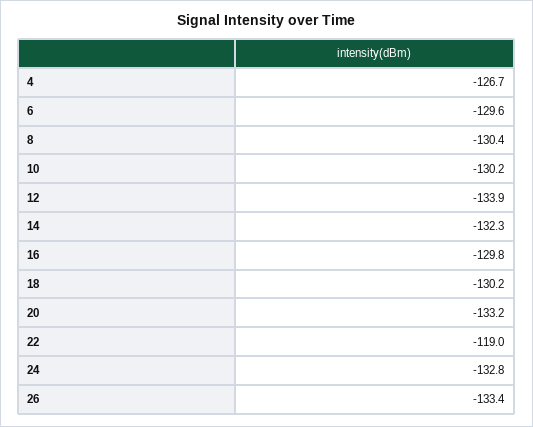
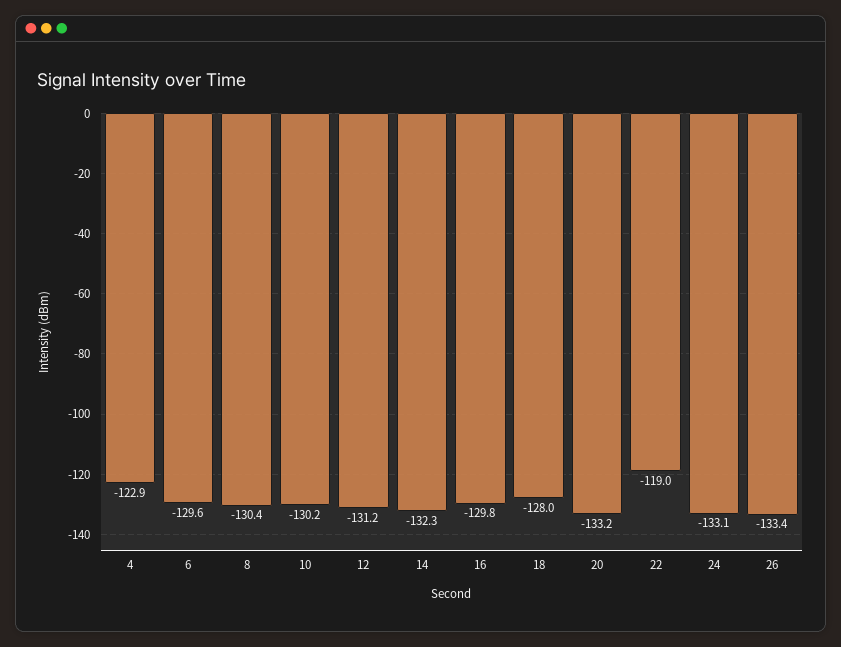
4: -126.7 -> -122.9
12: -133.9 -> -131.2
18: -130.2 -> -128
24: -132.8 -> -133.1

